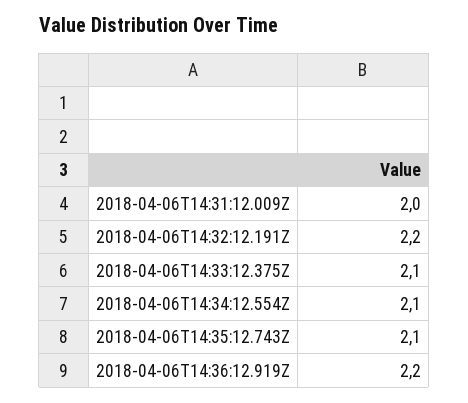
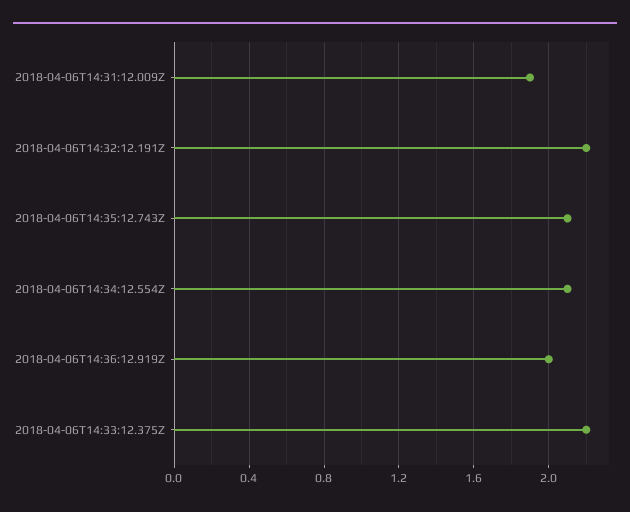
2018-04-06T14:31:12.009Z: 2 -> 1.9
2018-04-06T14:33:12.375Z: 2.1 -> 2.2
2018-04-06T14:36:12.919Z: 2.2 -> 2

